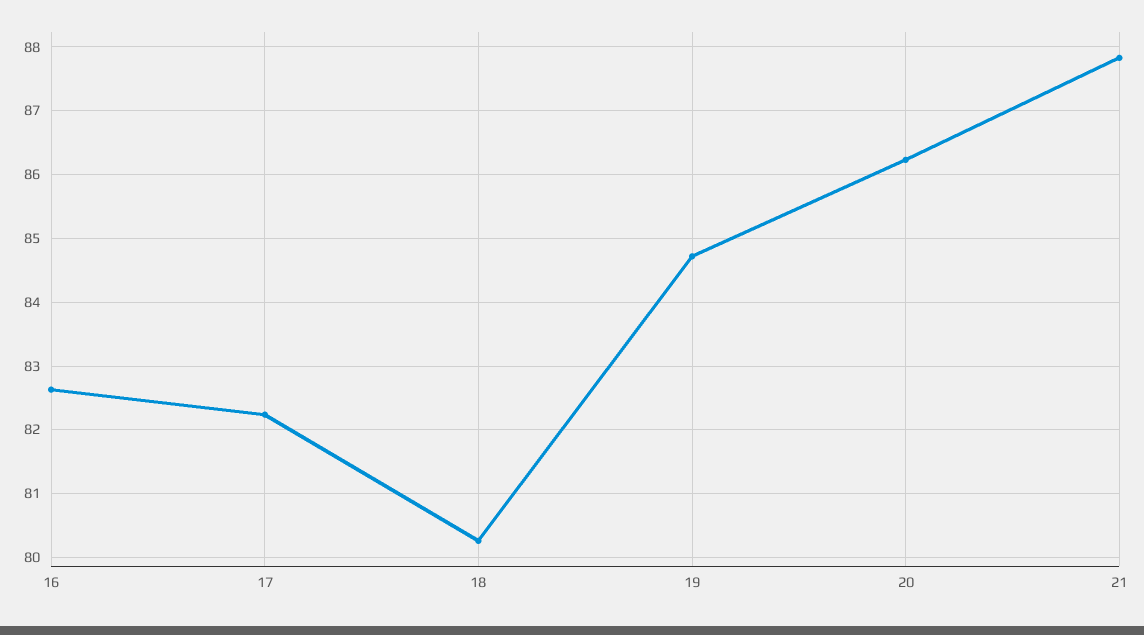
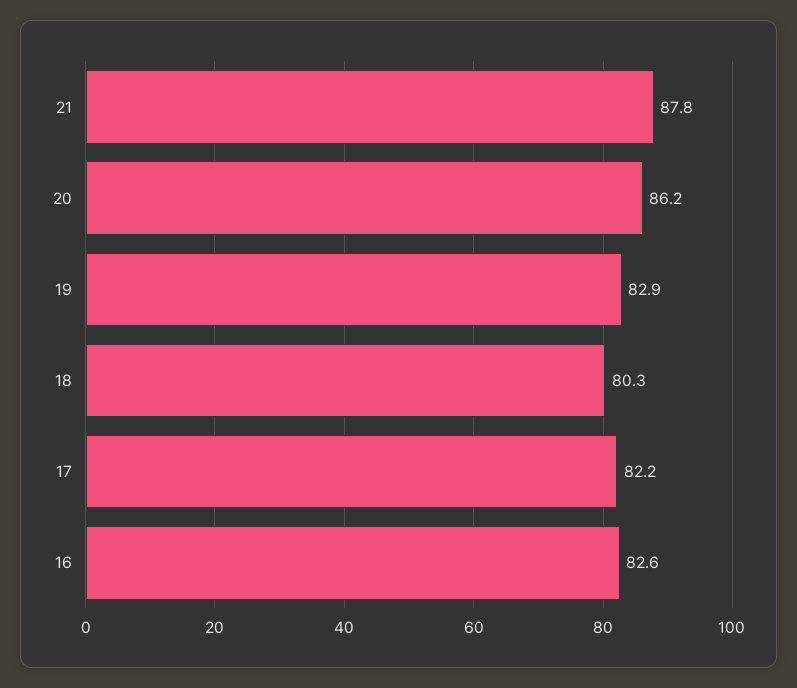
19: 84.7 -> 82.9

